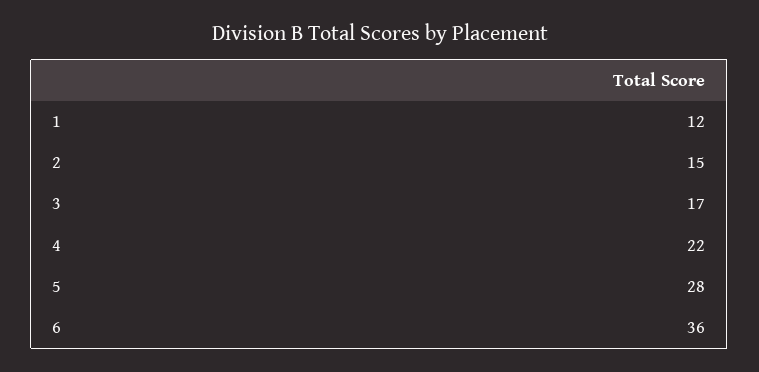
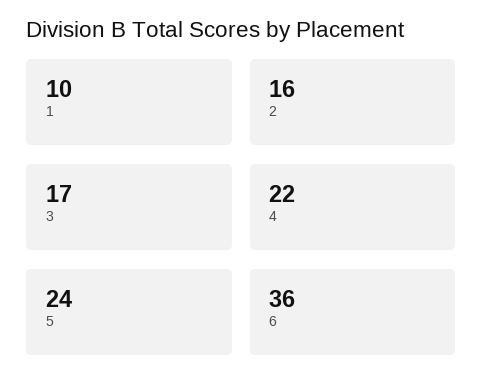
1: 12 -> 10
2: 15 -> 16
5: 28 -> 24

